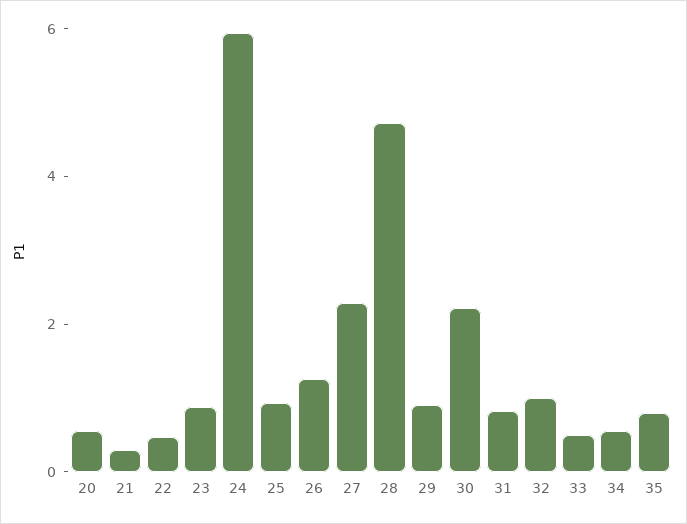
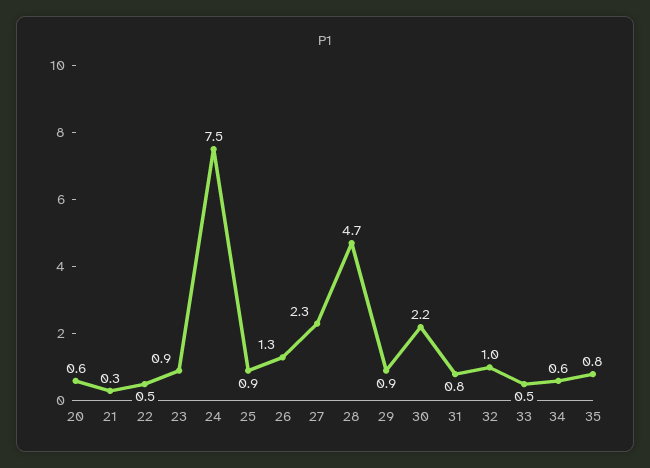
24: 6 -> 7.5

